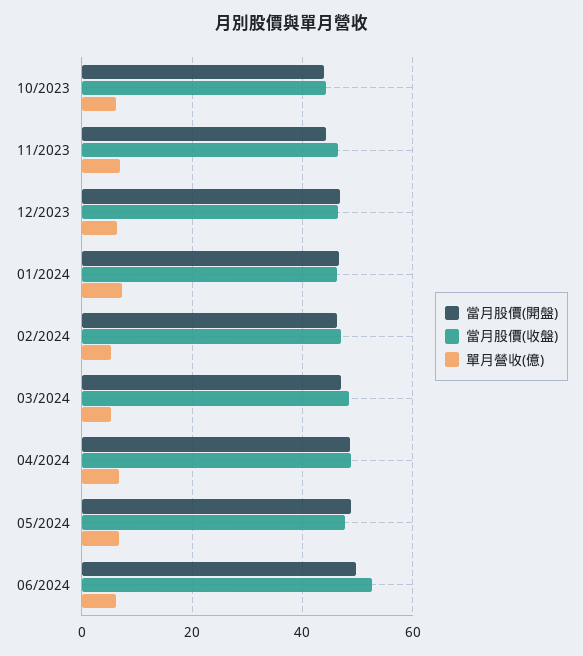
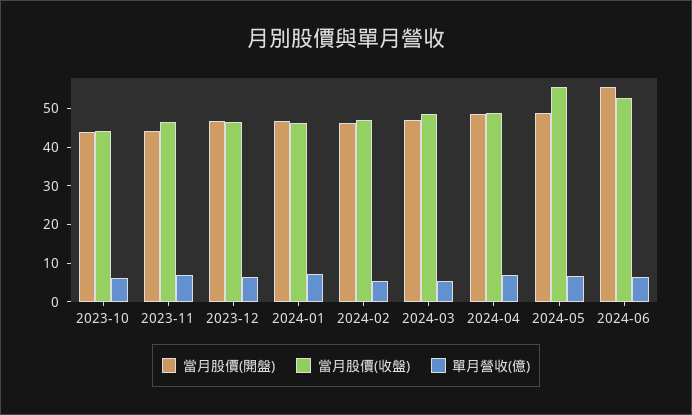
當月股價(收盤), 05/2024: 48 -> 55
當月股價(開盤), 06/2024: 50 -> 55

